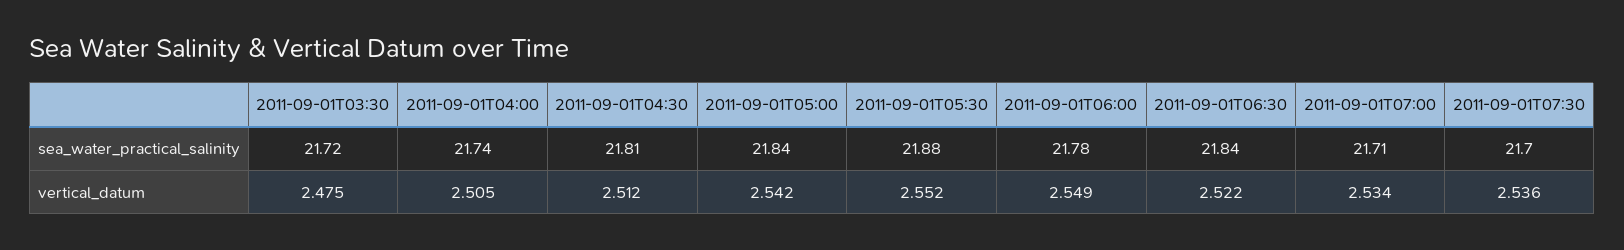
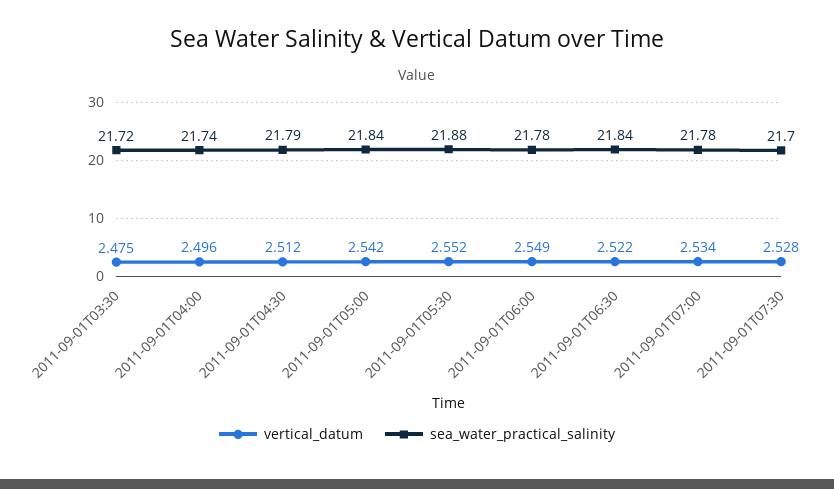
sea_water_practical_salinity, 2011-09-01T04:30: 21.81 -> 21.79
sea_water_practical_salinity, 2011-09-01T07:00: 21.71 -> 21.78
vertical_datum, 2011-09-01T04:00: 2.505 -> 2.496
vertical_datum, 2011-09-01T07:30: 2.536 -> 2.528

